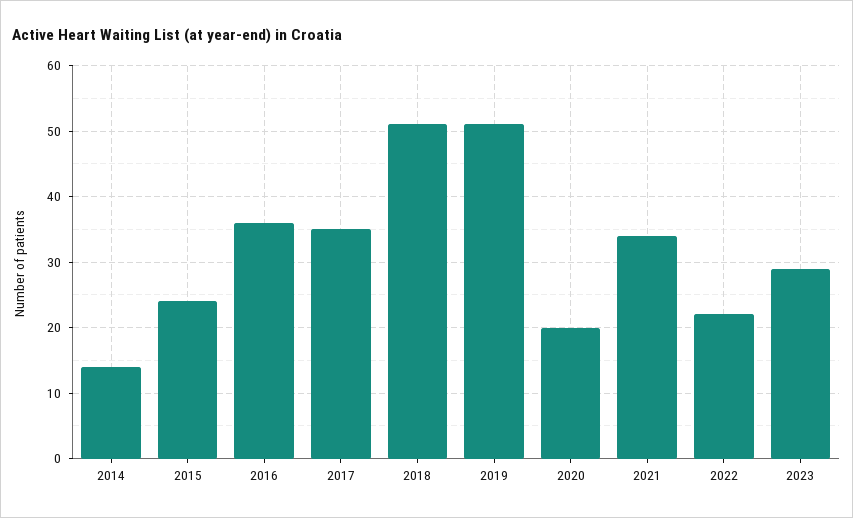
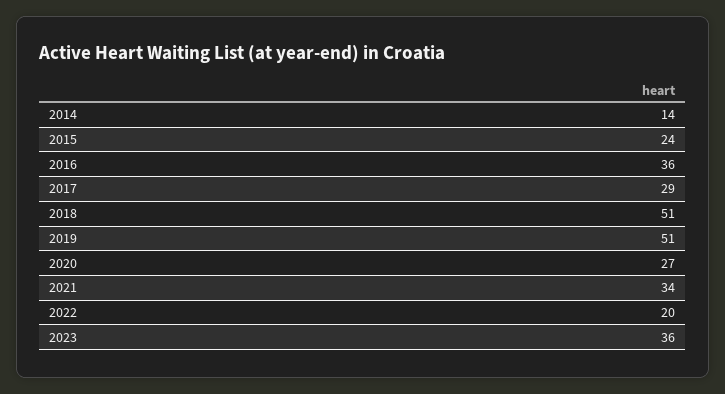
2017: 35 -> 29
2020: 20 -> 27
2022: 22 -> 20
2023: 29 -> 36

